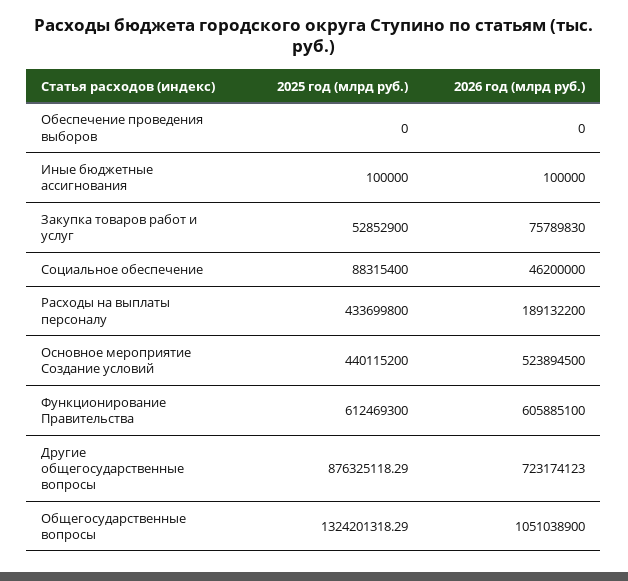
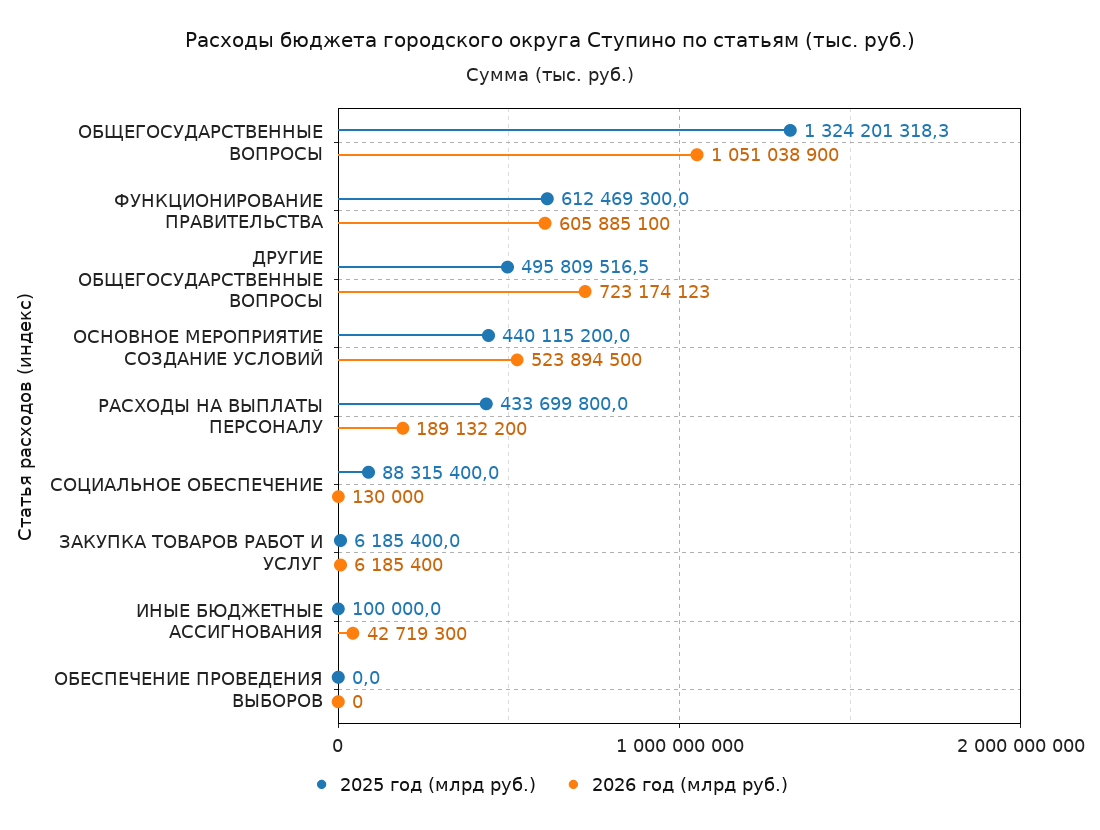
2026 год (млрд руб.), Иные бюджетные ассигнования: 100000 -> 42719300
2025 год (млрд руб.), Закупка товаров работ и услуг: 52852900 -> 6185400
2026 год (млрд руб.), Закупка товаров работ и услуг: 75789830 -> 6185400
2026 год (млрд руб.), Социальное обеспечение: 46200000 -> 130000
2025 год (млрд руб.), Другие общегосударственные вопросы: 876325118.29 -> 495809516.5

